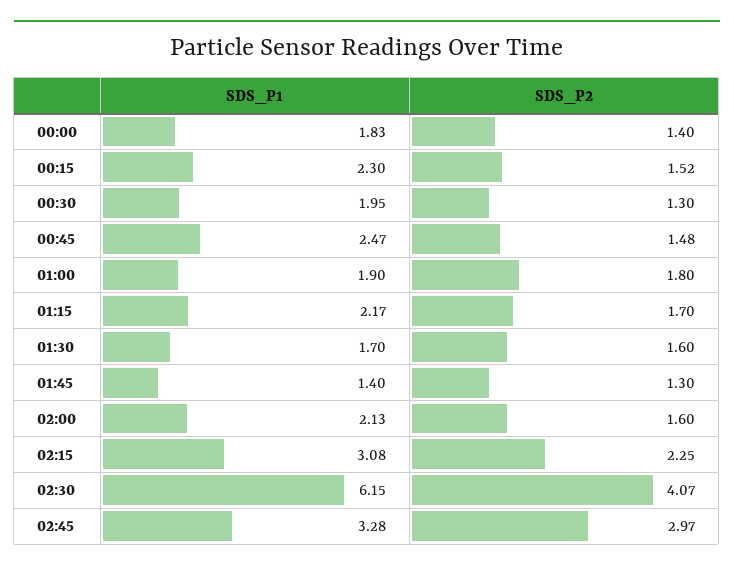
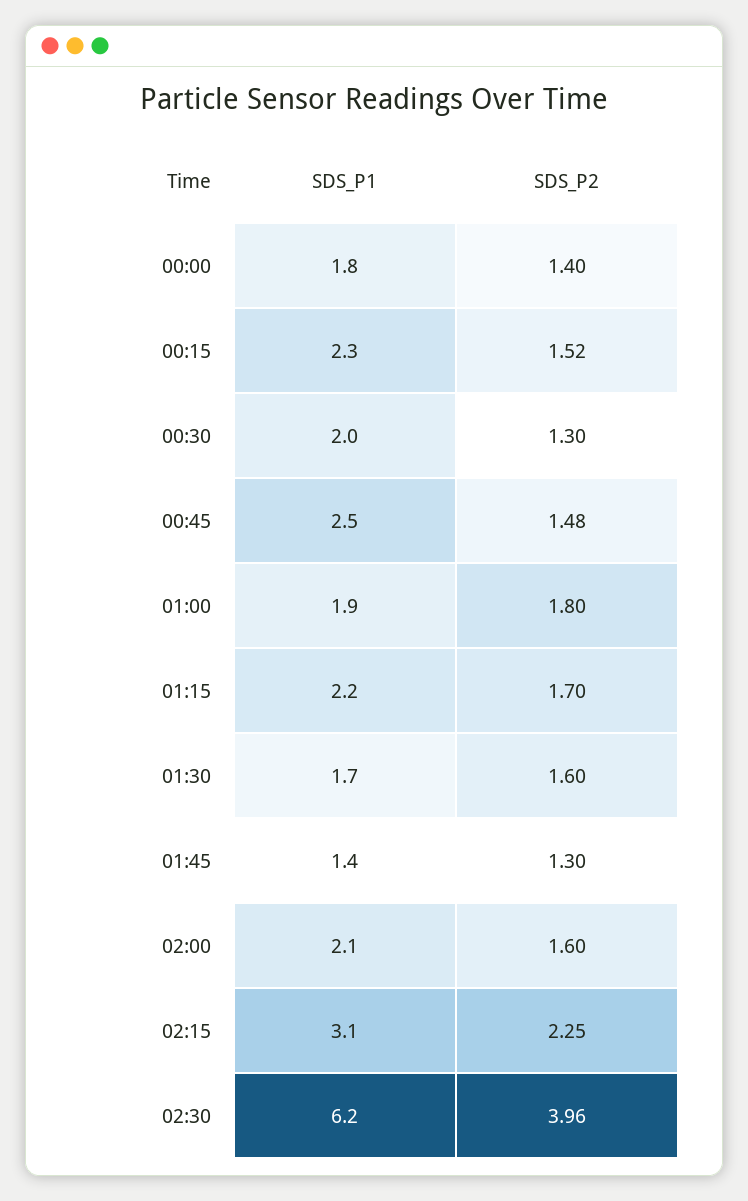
SDS_P2, 02:30: 4.07 -> 3.96
SDS_P1, 02:45: 3.28 -> none
SDS_P2, 02:45: 2.97 -> none

